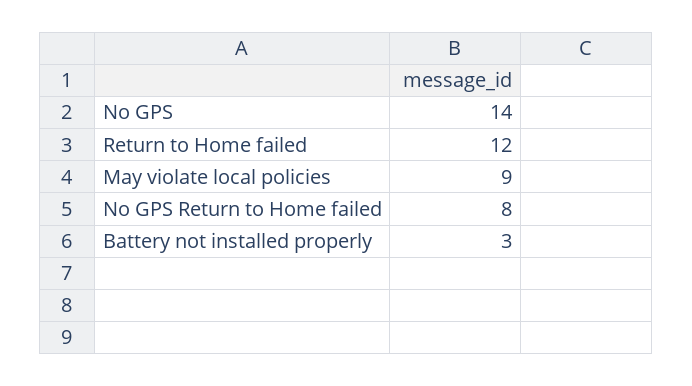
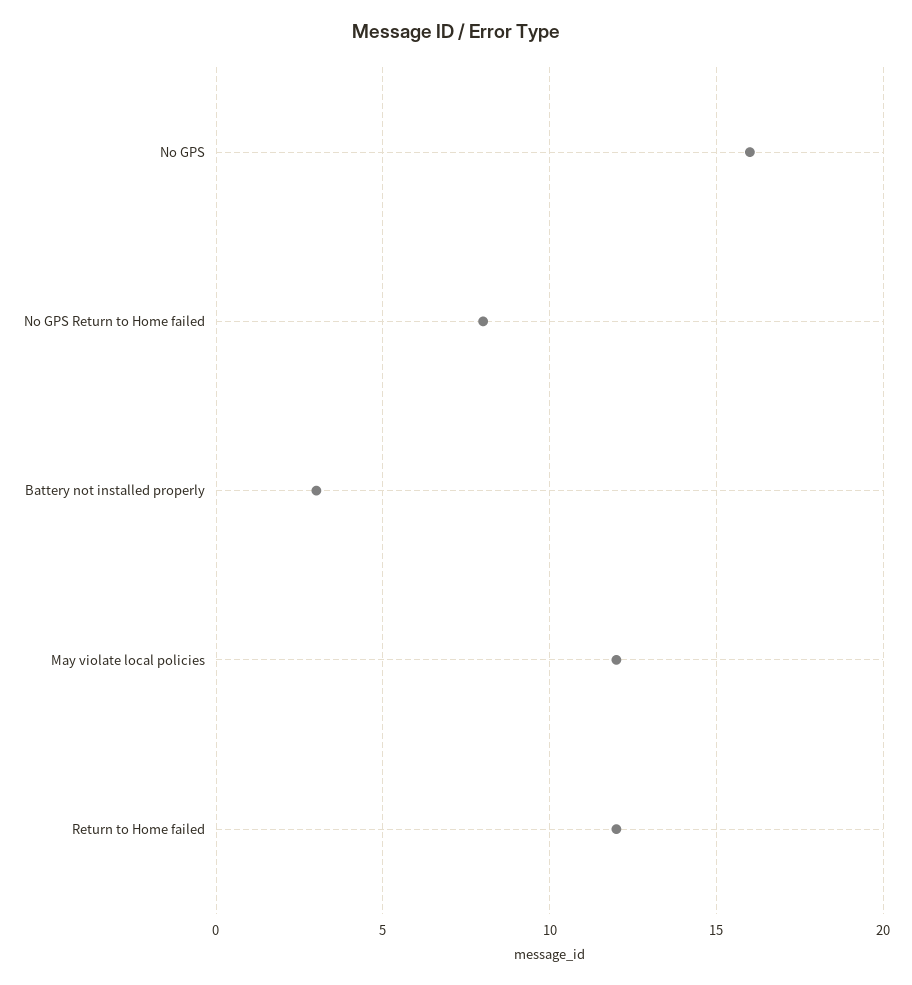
No GPS: 14 -> 16
May violate local policies: 9 -> 12

